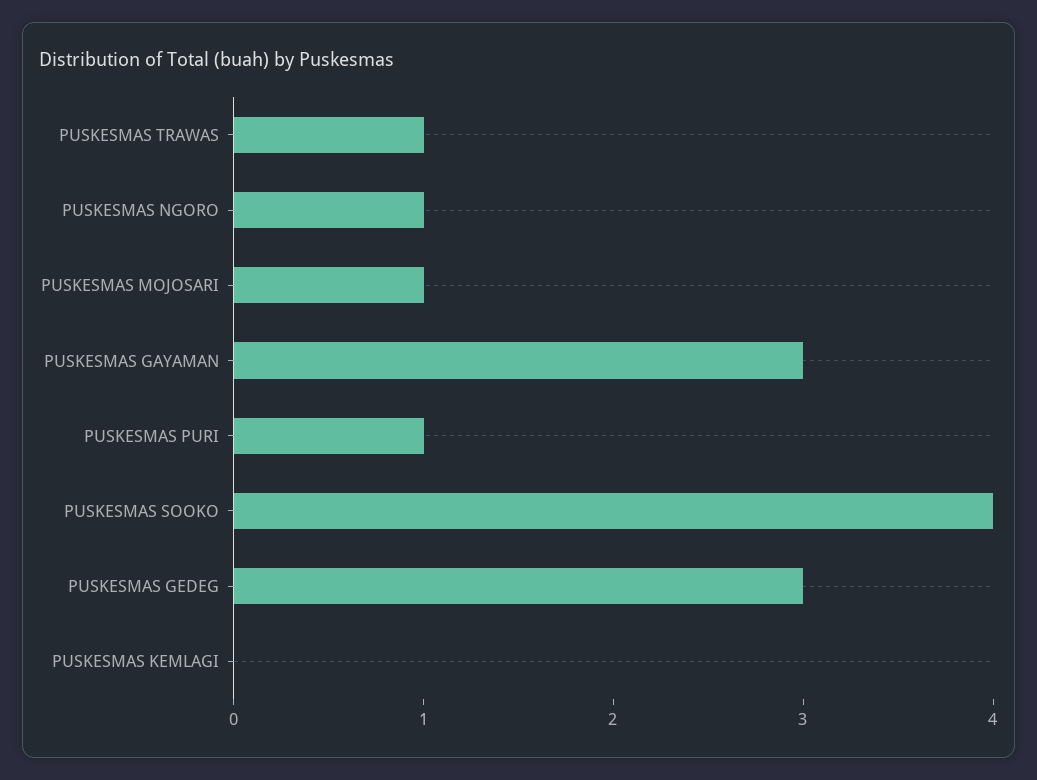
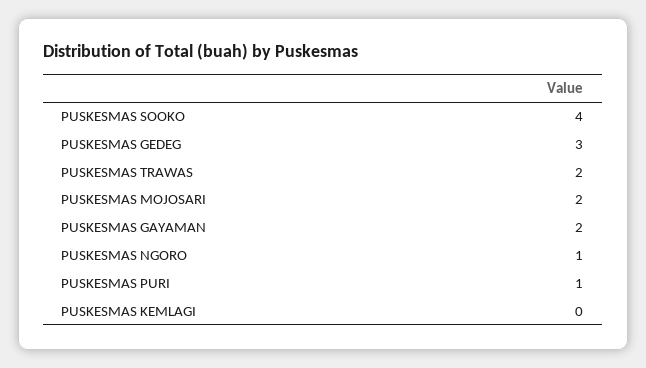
PUSKESMAS TRAWAS: 1 -> 2
PUSKESMAS MOJOSARI: 1 -> 2
PUSKESMAS GAYAMAN: 3 -> 2

